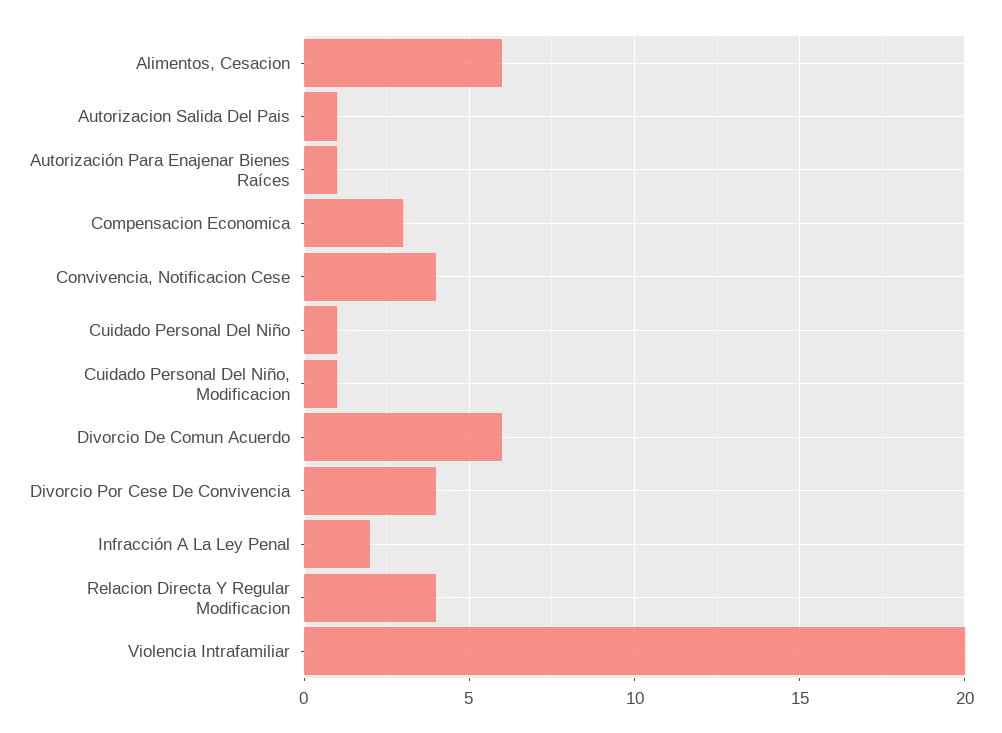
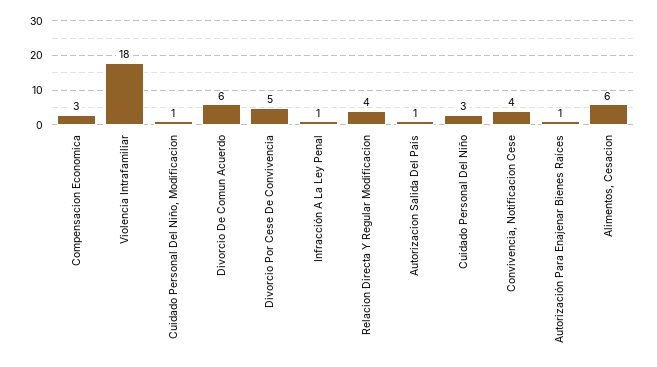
Cuidado Personal Del Niño: 1 -> 3
Divorcio Por Cese De Convivencia: 4 -> 5
Infracción A La Ley Penal: 2 -> 1
Violencia Intrafamiliar: 20 -> 18

